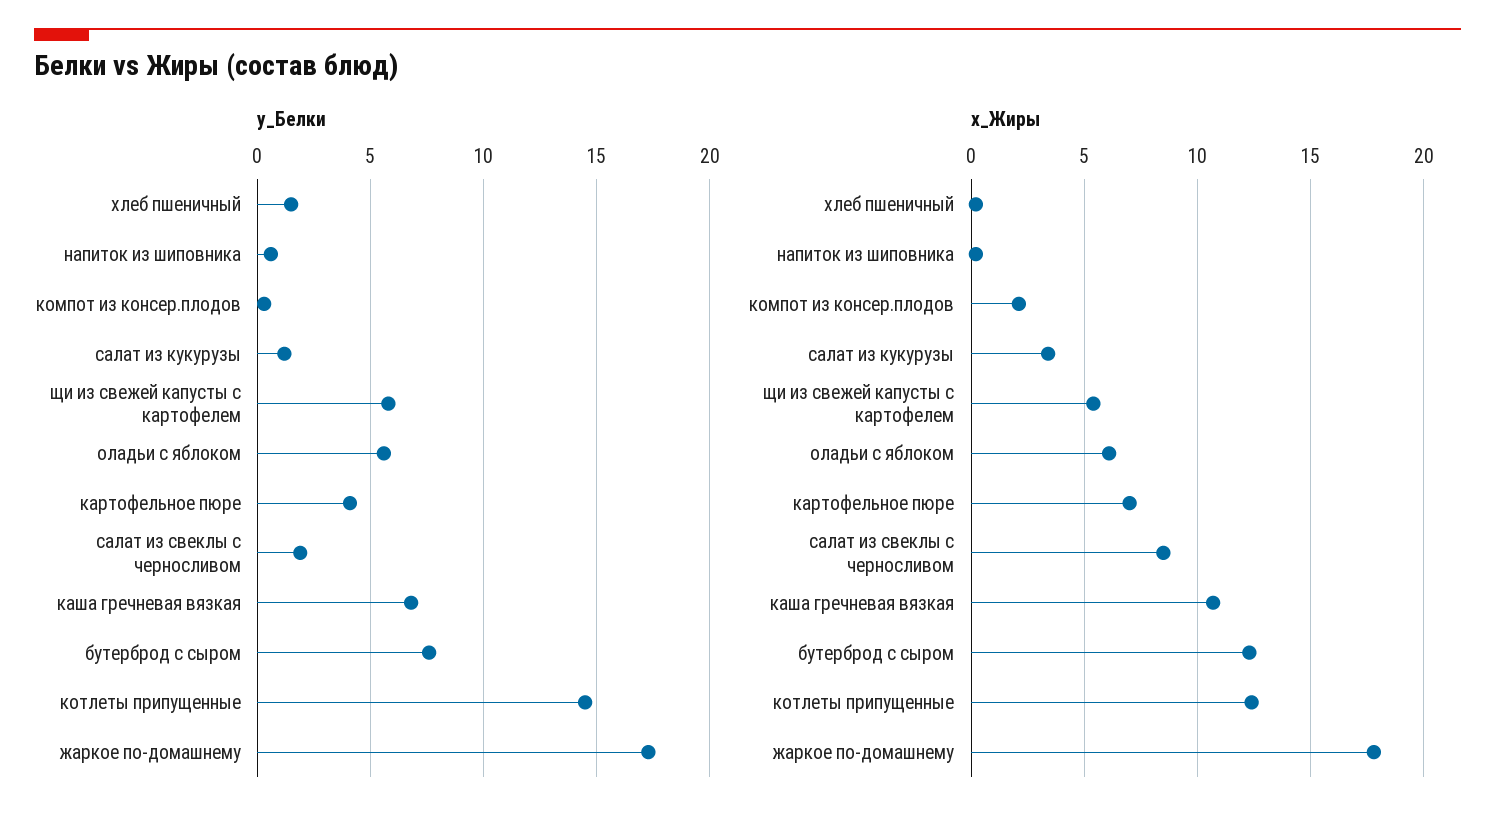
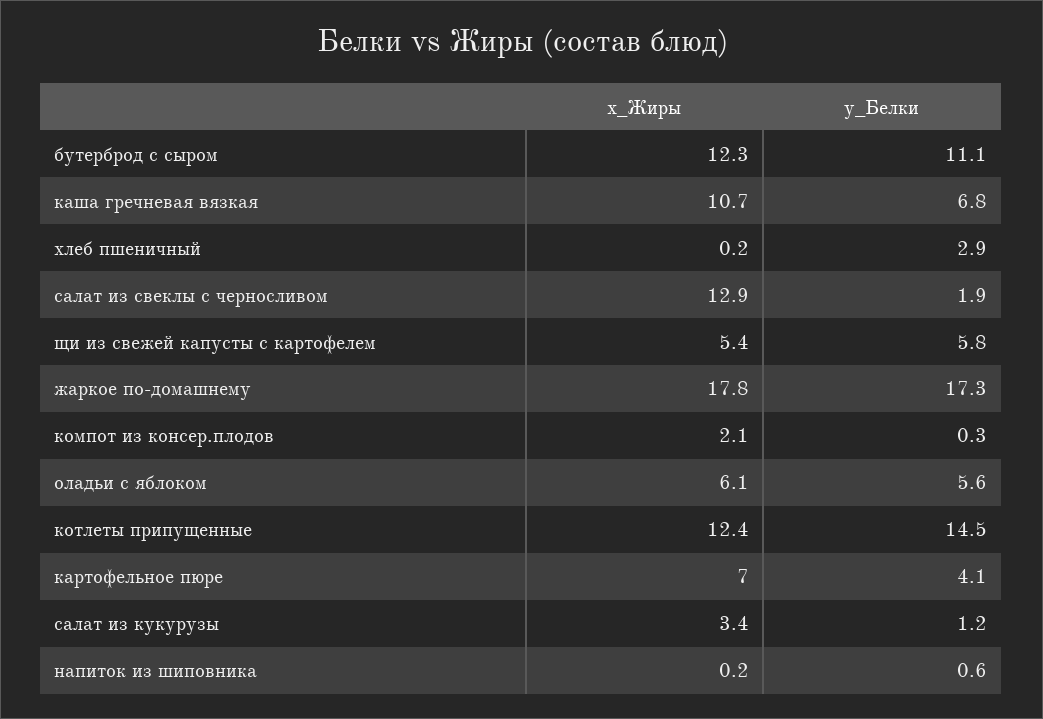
y_Белки, хлеб пшеничный: 1.5 -> 2.9
y_Белки, бутерброд с сыром: 7.5 -> 11.1
x_Жиры, салат из свеклы с черносливом: 8.5 -> 12.9

